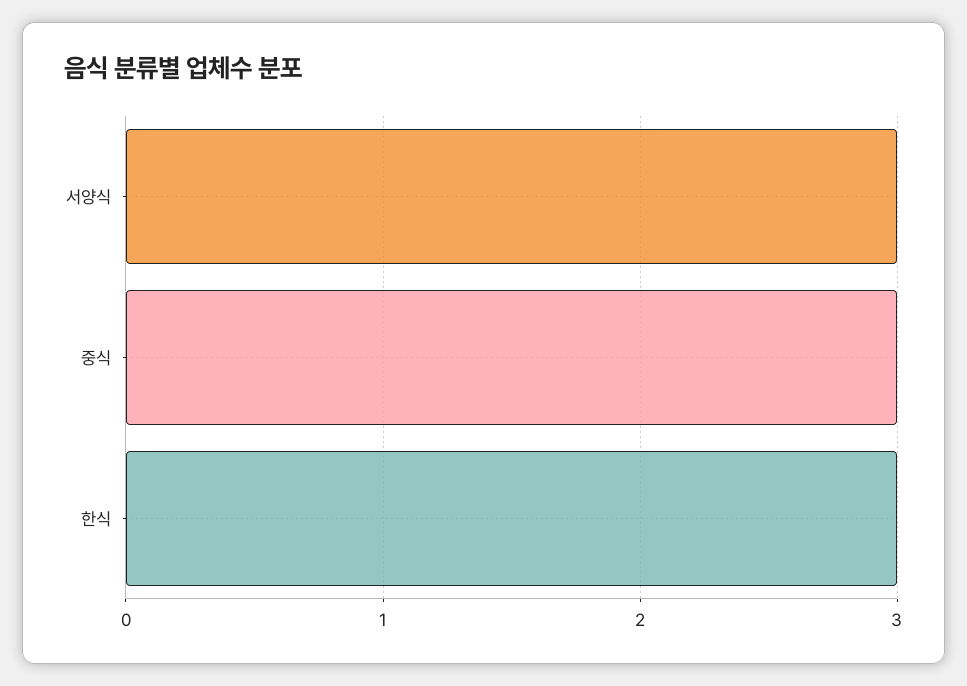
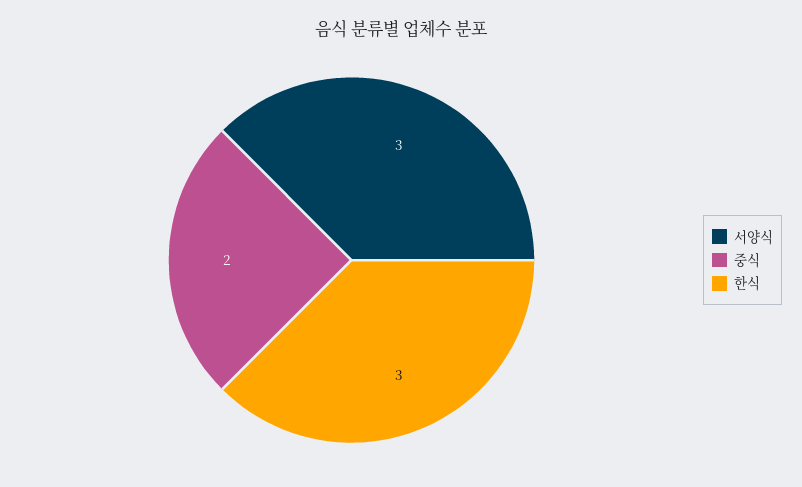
중식: 3 -> 2

